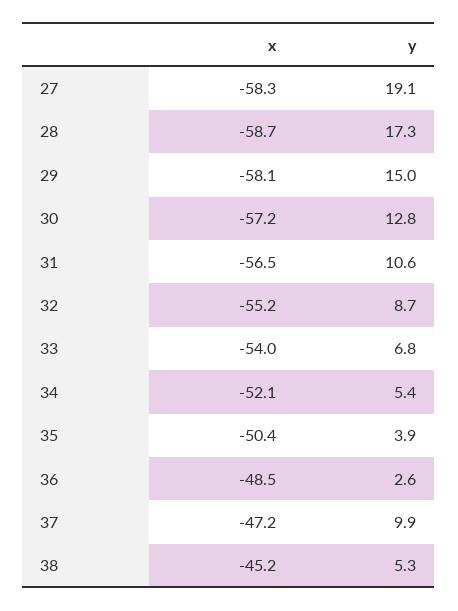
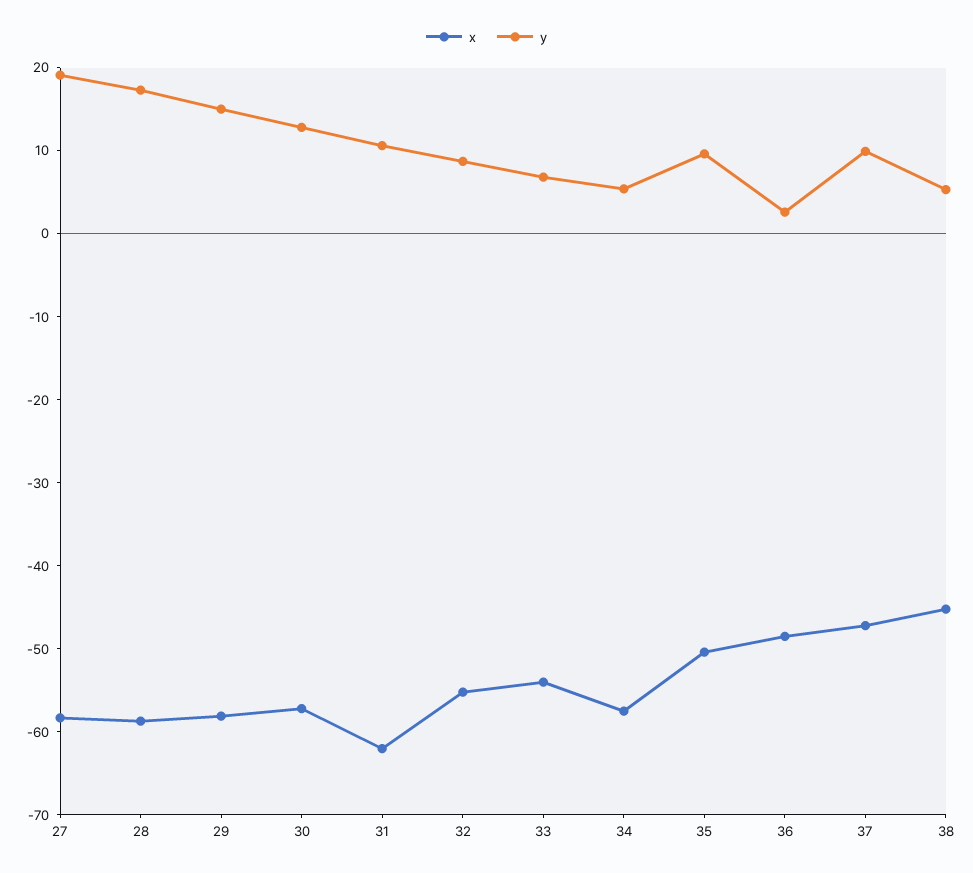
x, 31: -56.5 -> -62
x, 34: -52.1 -> -58
y, 35: 3.9 -> 10

